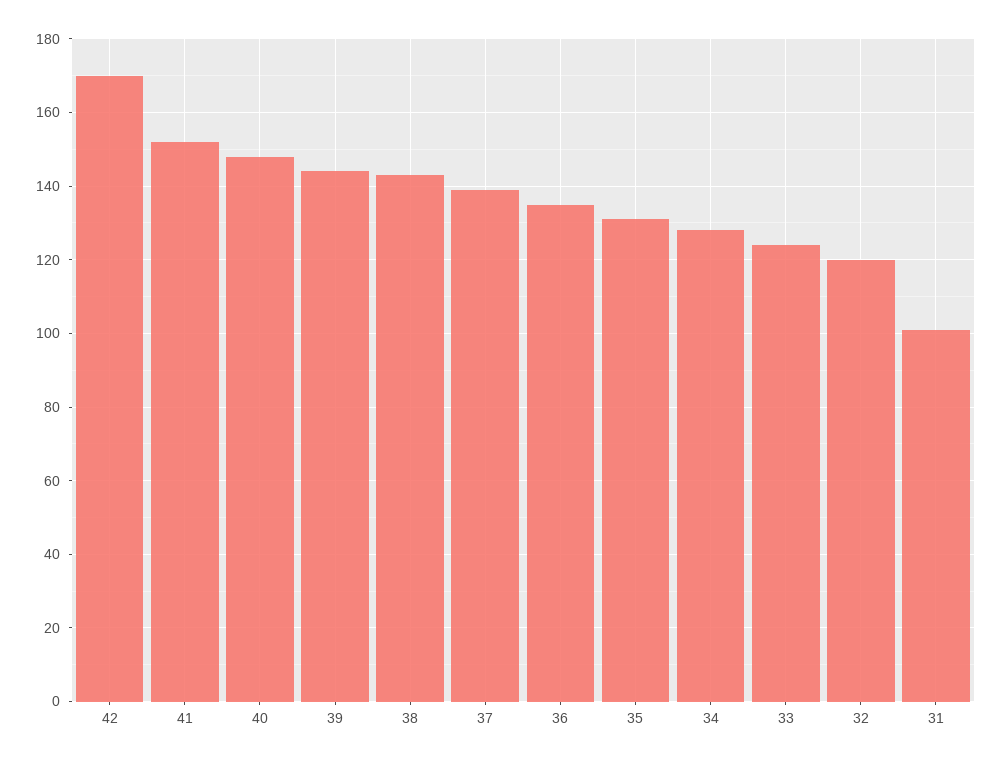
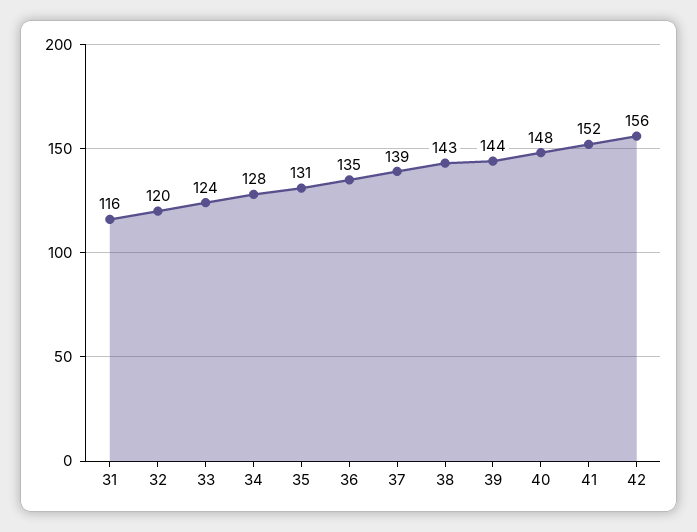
42: 170 -> 156
31: 100 -> 116

